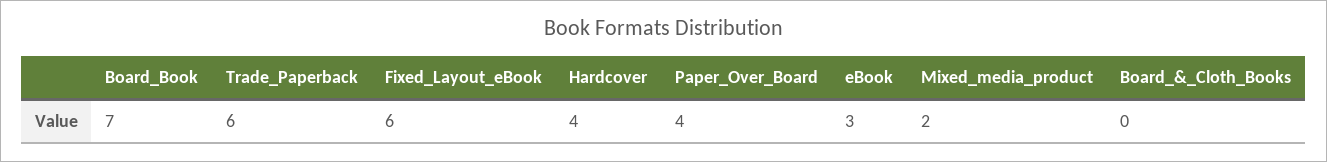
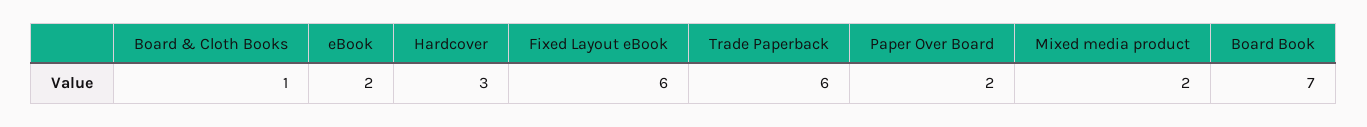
Hardcover: 4 -> 3
Paper_Over_Board: 4 -> 2
eBook: 3 -> 2
Board_&_Cloth_Books: 0 -> 1

